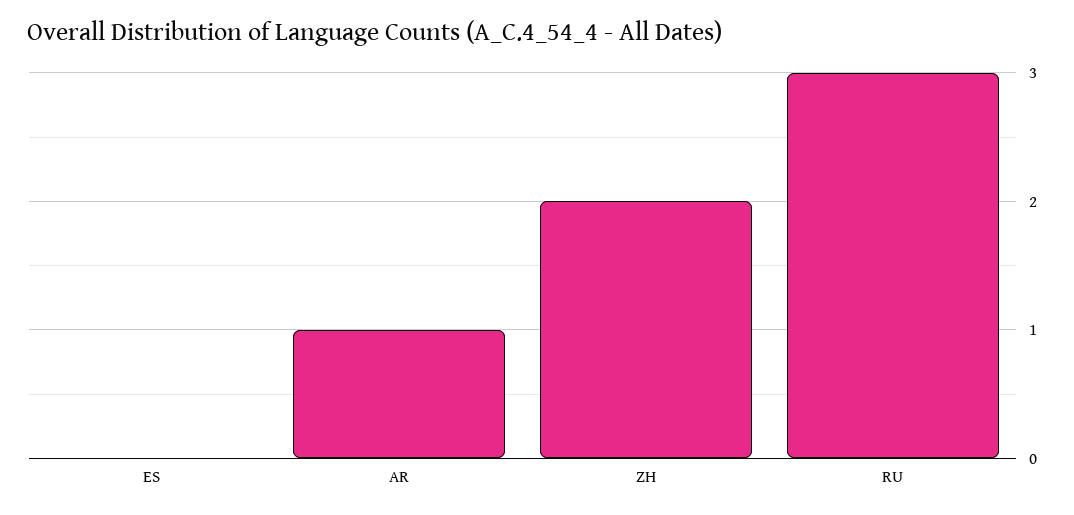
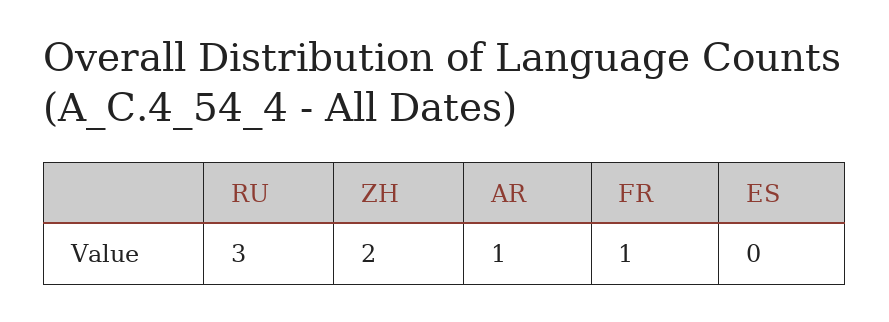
FR: none -> 1

